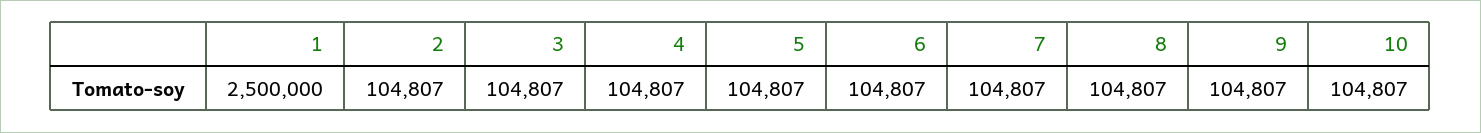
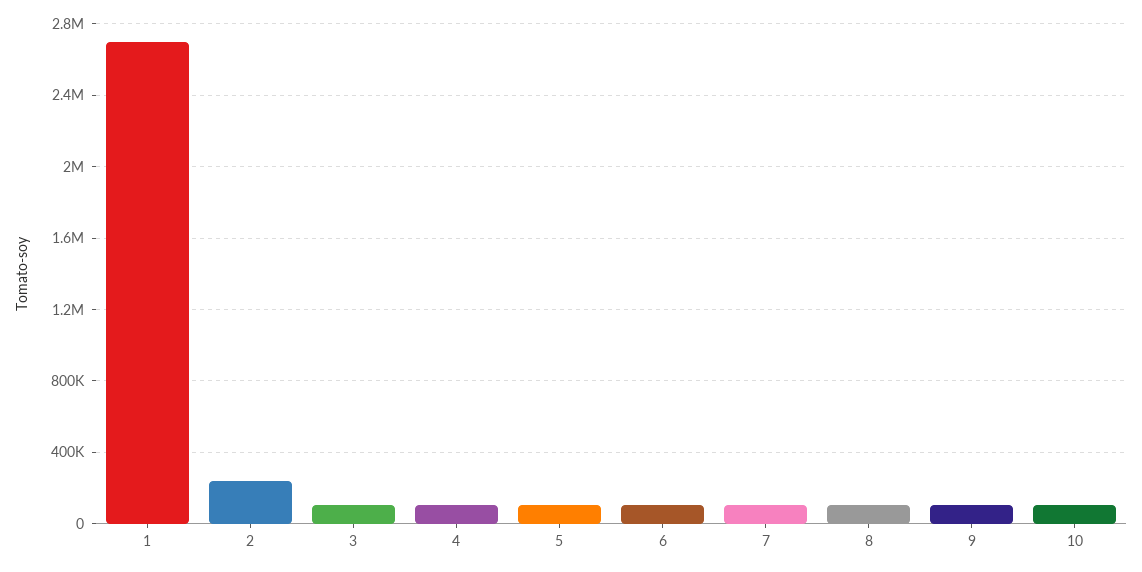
1: 2500000 -> 2700000
2: 104807 -> 250000

